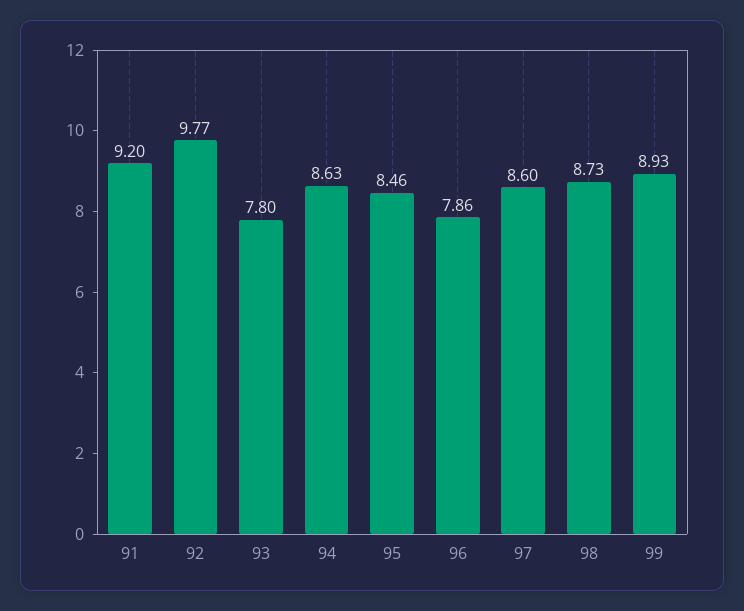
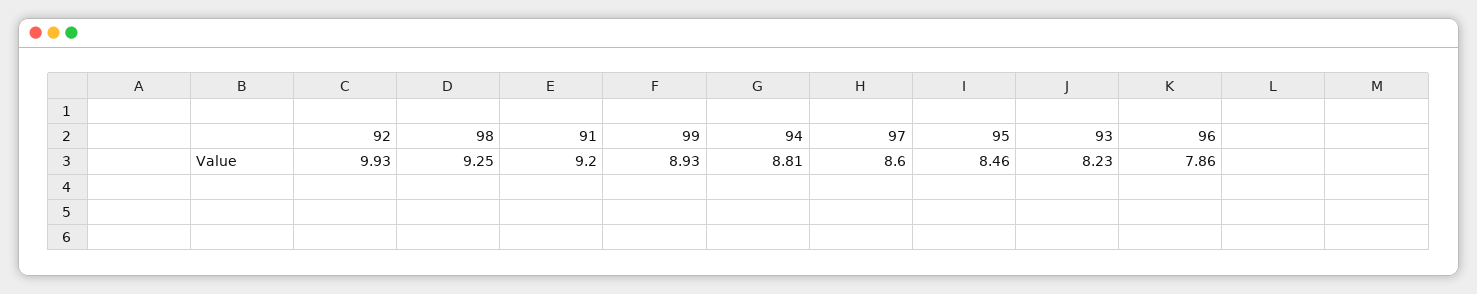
92: 9.77 -> 9.93
93: 7.8 -> 8.23
94: 8.63 -> 8.81
98: 8.73 -> 9.25

